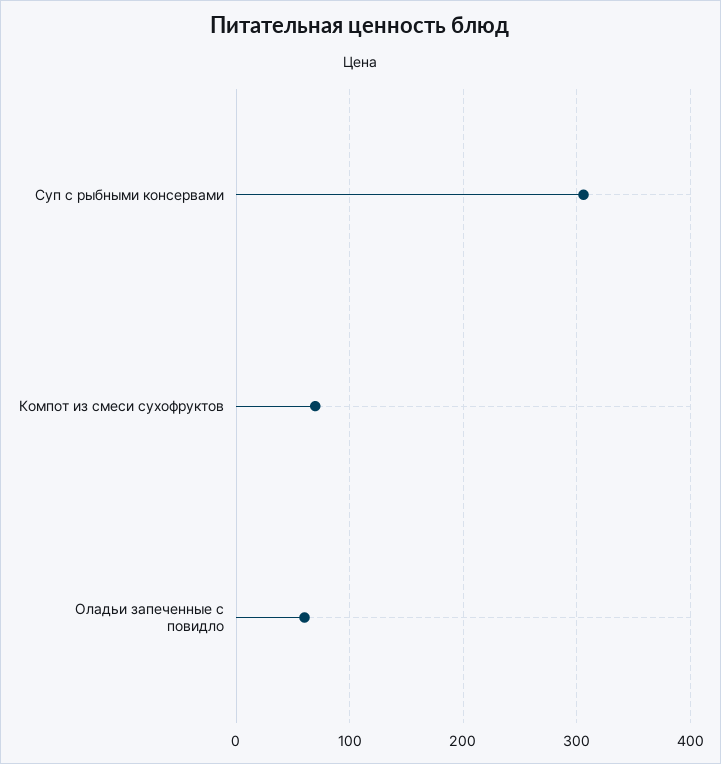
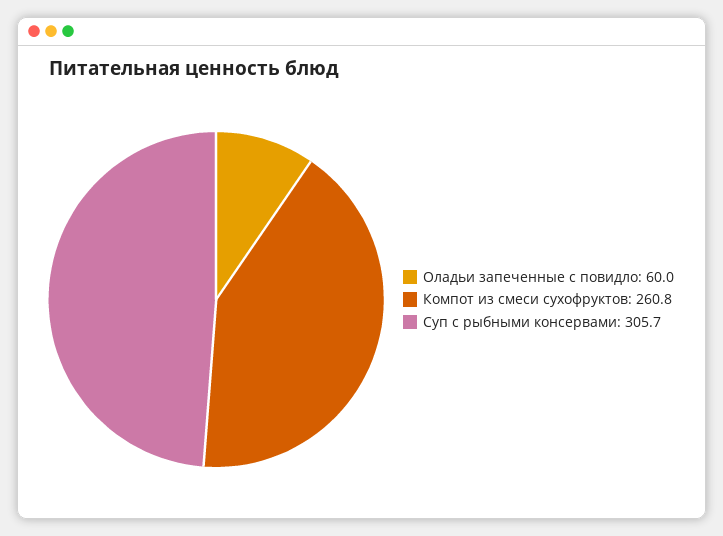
Компот из смеси сухофруктов: 70 -> 260.8

